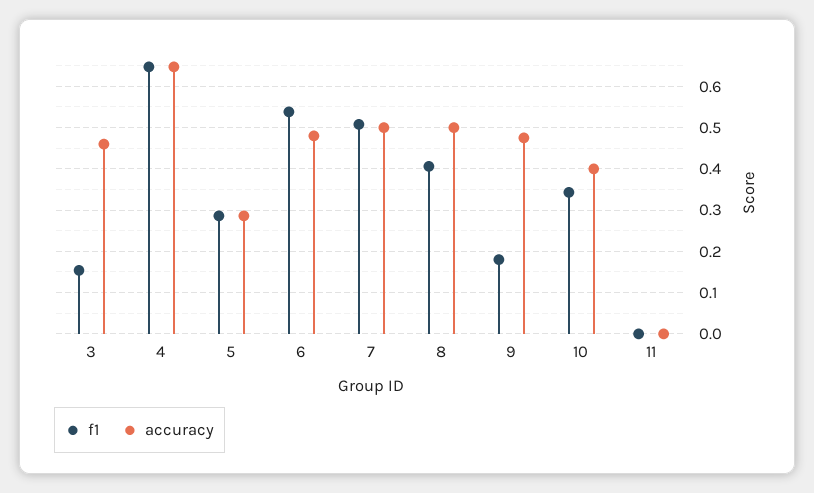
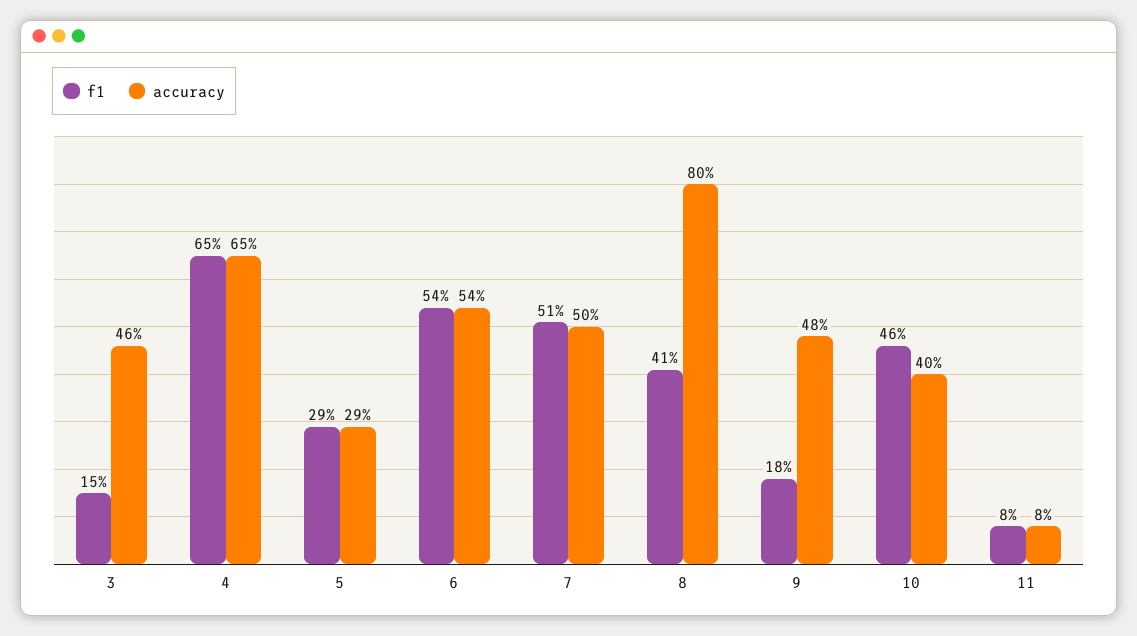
accuracy, 6: 0.48 -> 0.54
accuracy, 8: 0.5 -> 0.8
f1, 10: 0.34 -> 0.46
f1, 11: 0 -> 0.08
accuracy, 11: 0 -> 0.08

